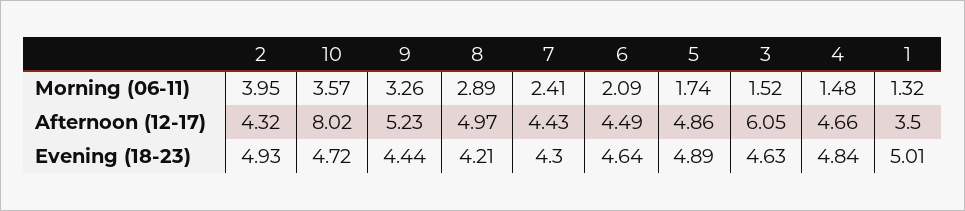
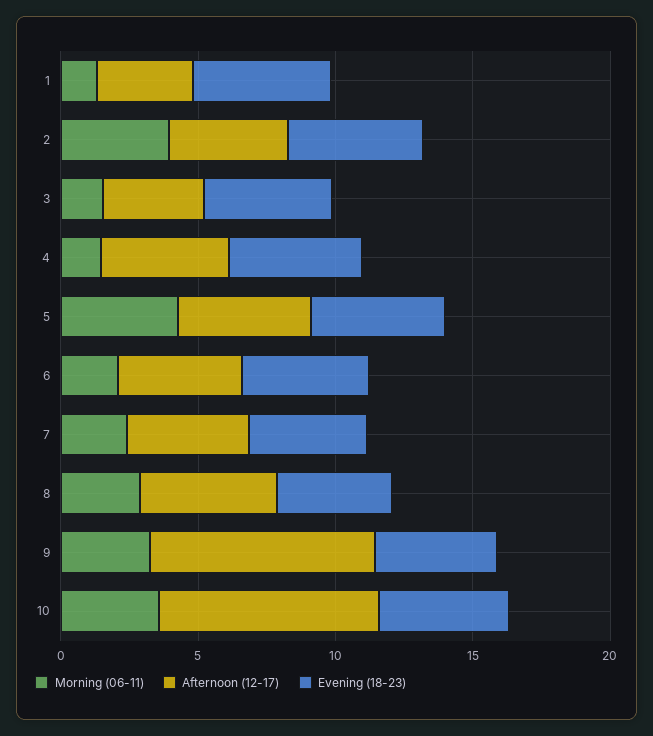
Morning (06-11), 5: 1.74 -> 4
Afternoon (12-17), 9: 5.23 -> 8
Afternoon (12-17), 3: 6.05 -> 4

